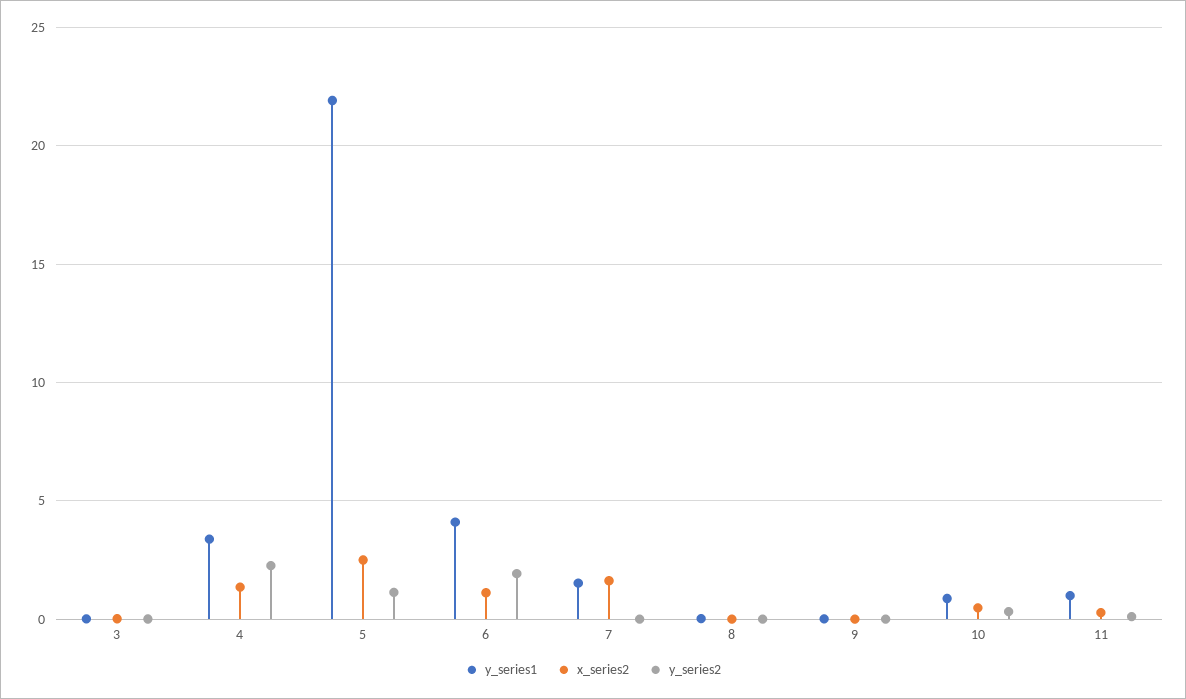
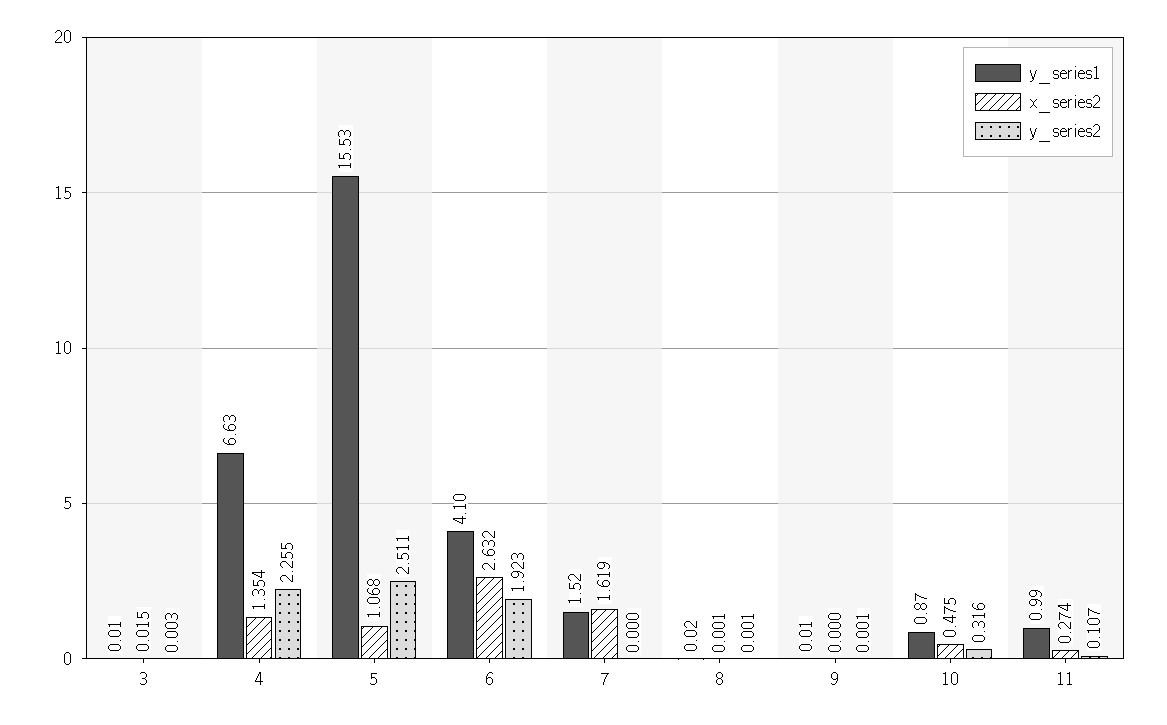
y_series1, 4: 3.5 -> 6.63
y_series1, 5: 22 -> 15.53
x_series2, 5: 2.5 -> 1.068
y_series2, 5: 1 -> 2.511
x_series2, 6: 1 -> 2.632

